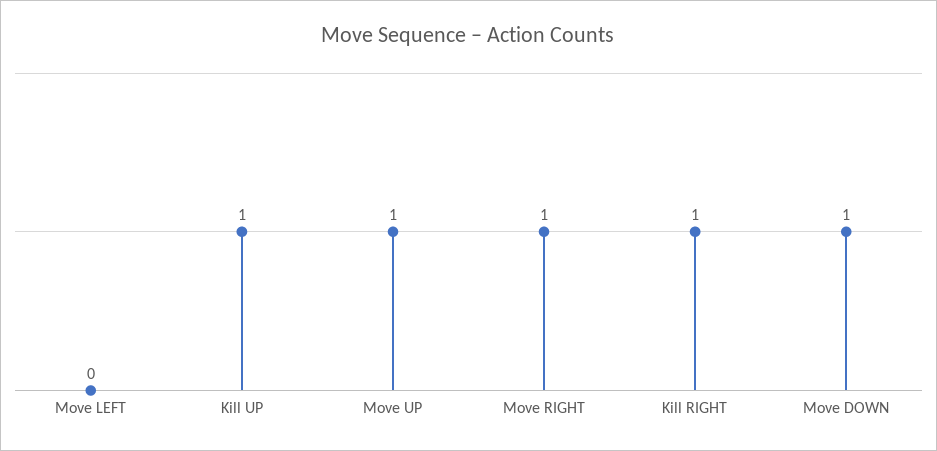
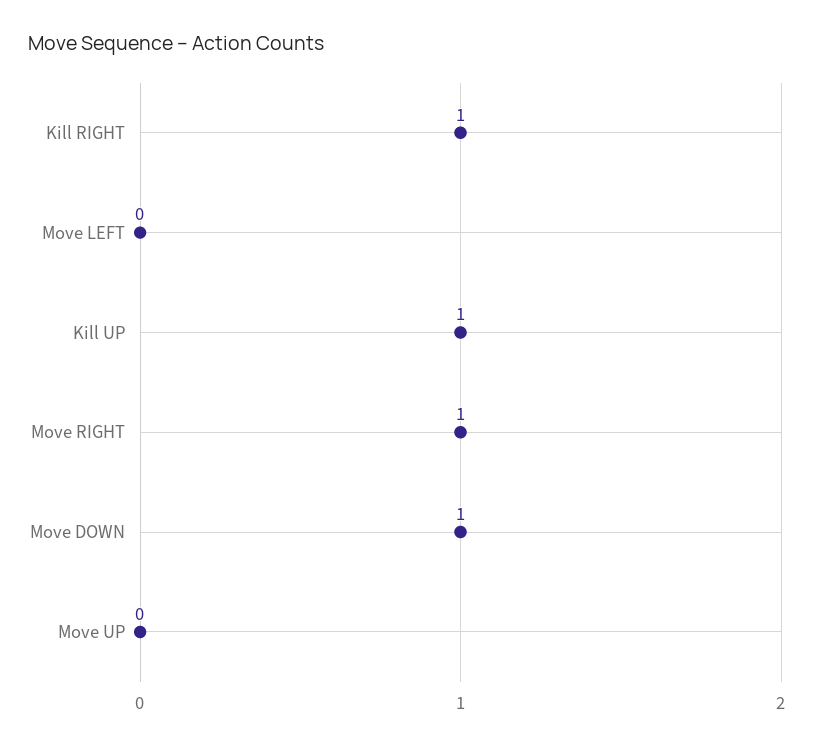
Move UP: 1 -> 0

